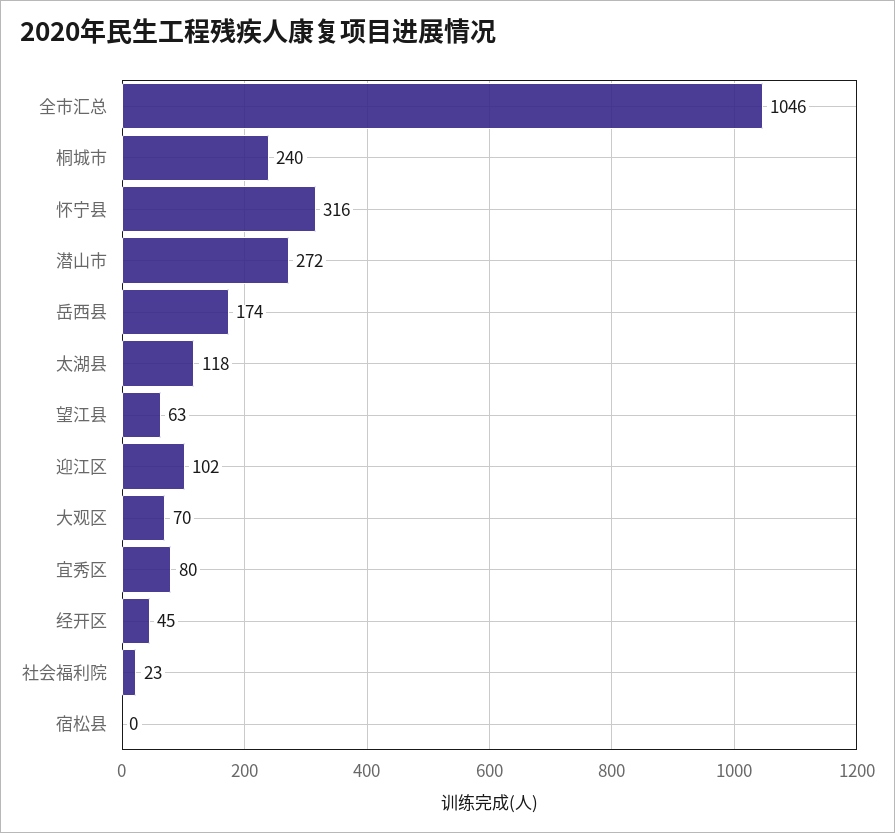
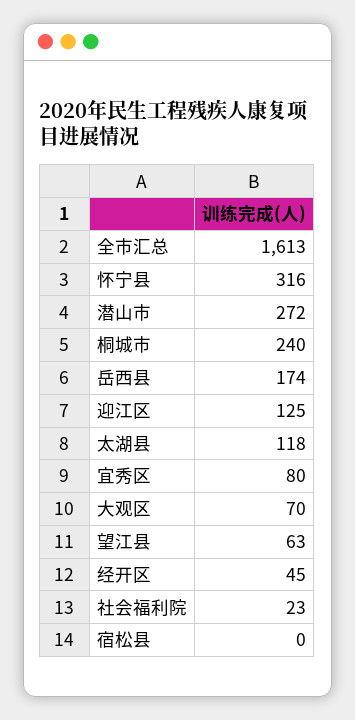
全市汇总: 1046 -> 1613
迎江区: 102 -> 125

